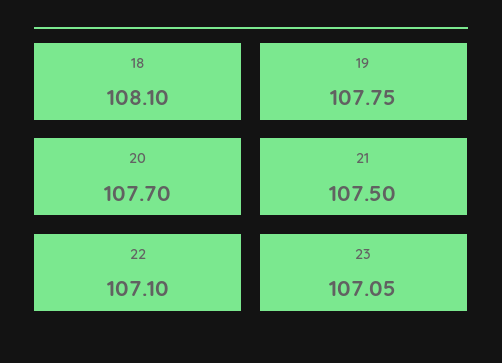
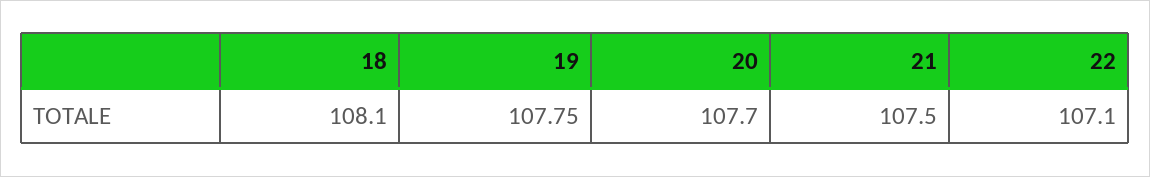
23: 107.05 -> none

